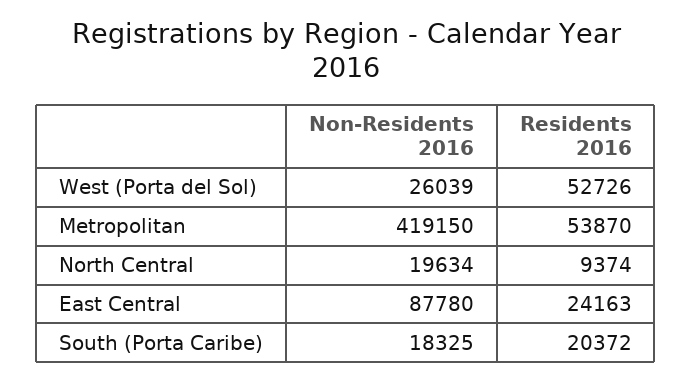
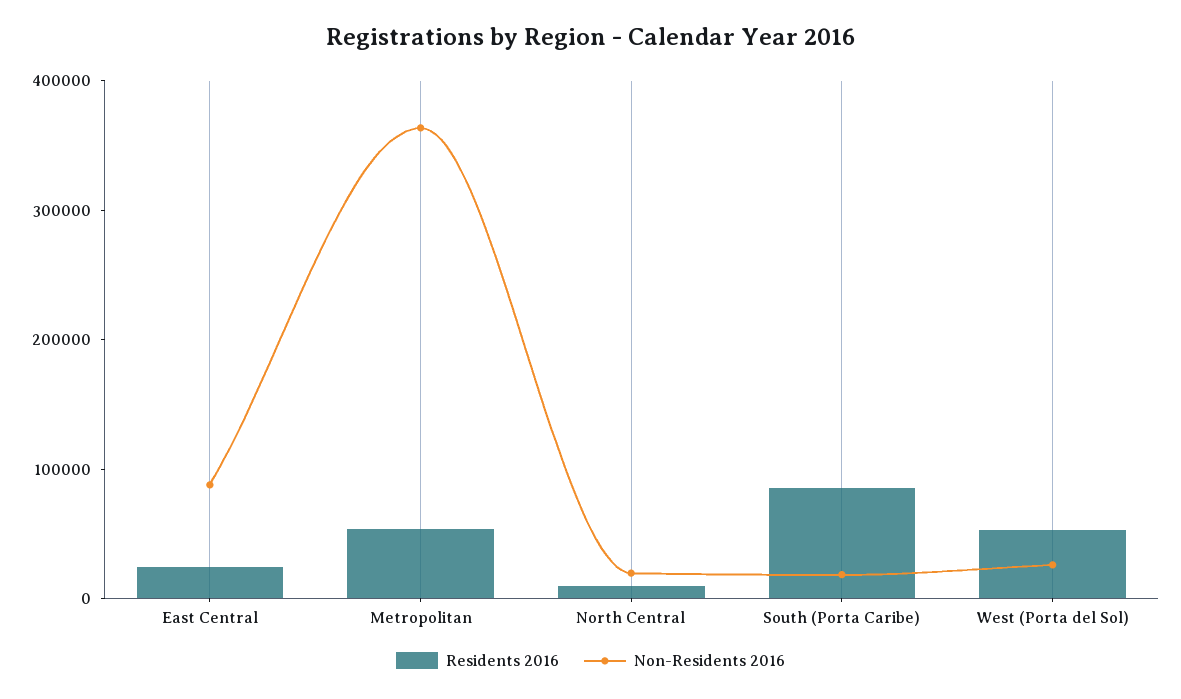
Non-Residents 2016, Metropolitan: 419150 -> 360000
Residents 2016, South (Porta Caribe): 20372 -> 80000

